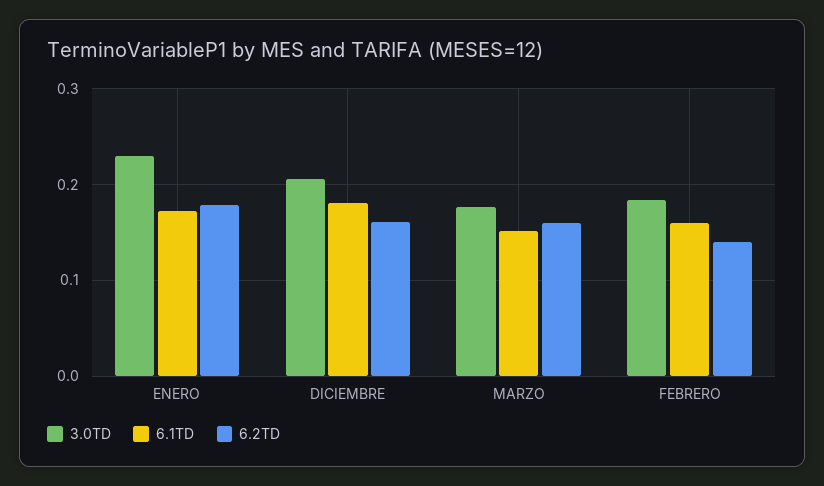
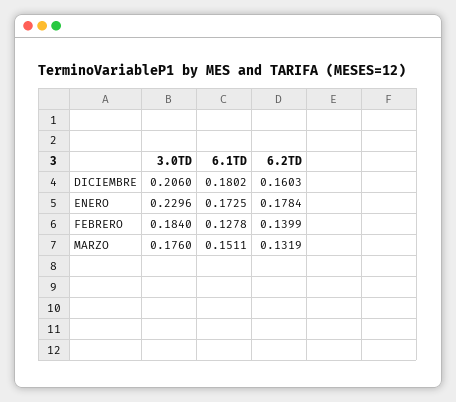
6.2TD, MARZO: 0.16 -> 0.1319
6.1TD, FEBRERO: 0.16 -> 0.1278

